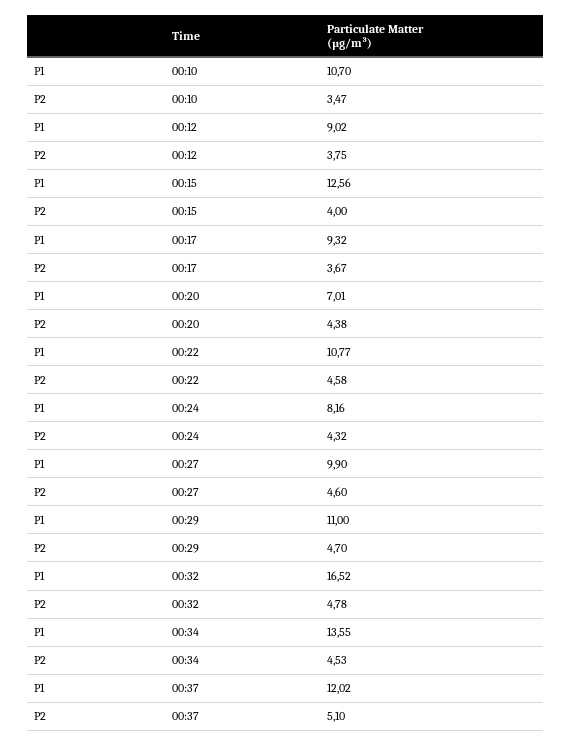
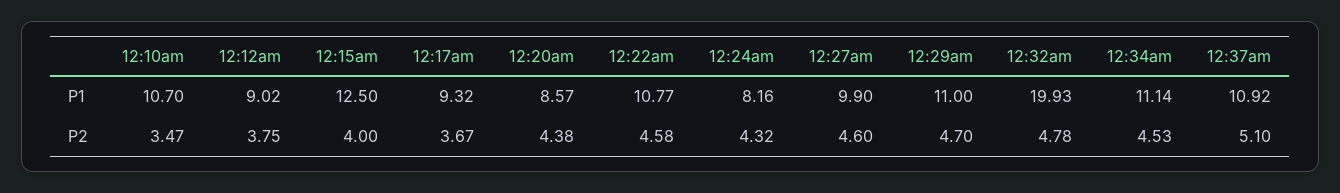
P1, 00:15: 12.56 -> 12.5
P1, 00:20: 7.01 -> 8.57
P1, 00:32: 16.52 -> 19.93
P1, 00:34: 13.55 -> 11.14
P1, 00:37: 12.02 -> 10.92

